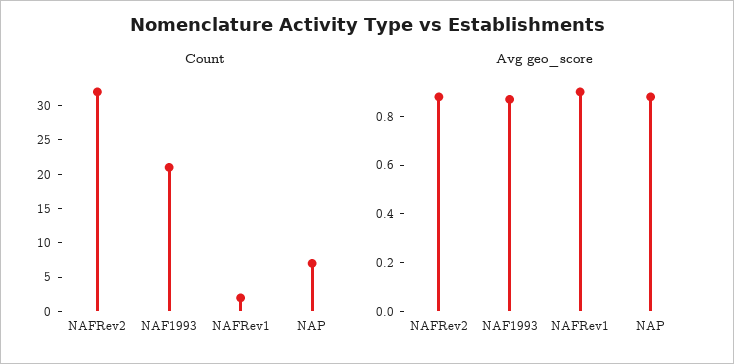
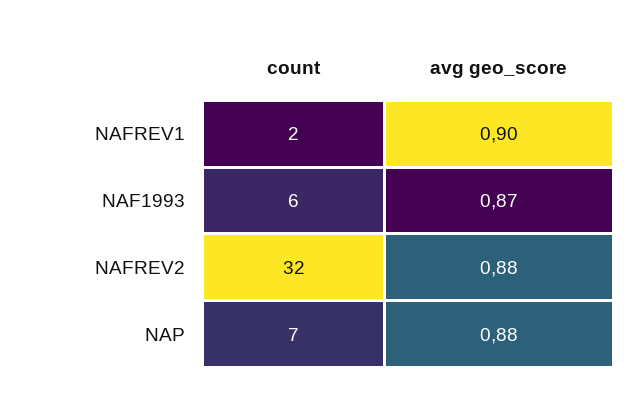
Count, NAF1993: 20 -> 6

